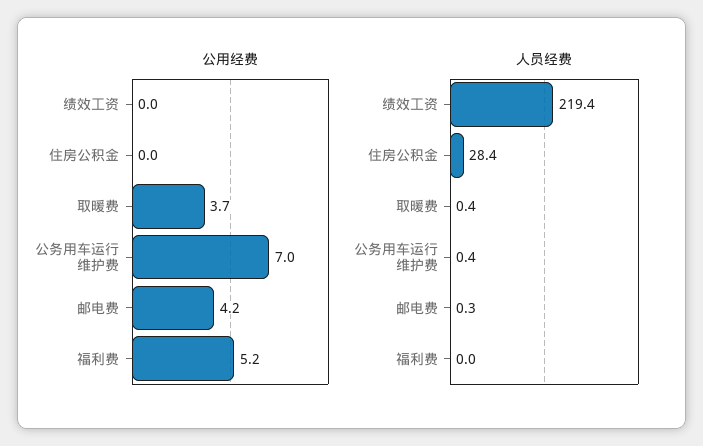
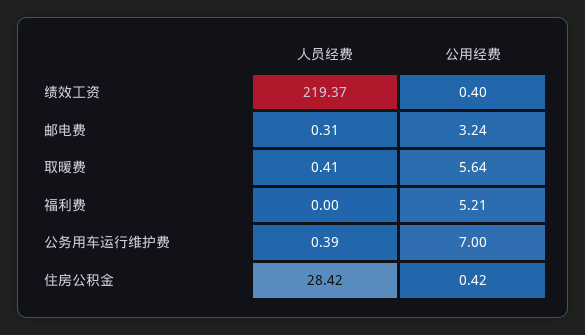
公用经费, 绩效工资: 0 -> 0.4
公用经费, 住房公积金: 0 -> 0.42
公用经费, 取暖费: 3.7 -> 5.64
公用经费, 邮电费: 4.2 -> 3.24

